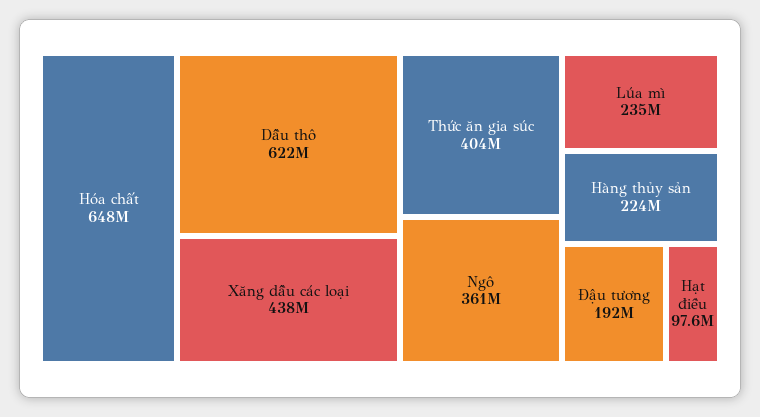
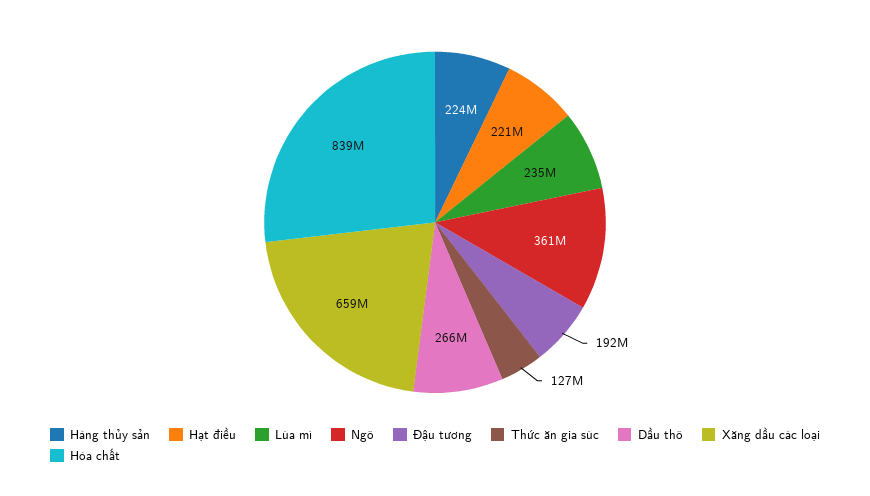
Hóa chất: 648000000 -> 839000000
Dầu thô: 622000000 -> 266000000
Xăng dầu các loại: 438000000 -> 659000000
Thức ăn gia súc: 404000000 -> 127000000
Hạt điều: 97600000 -> 221000000

